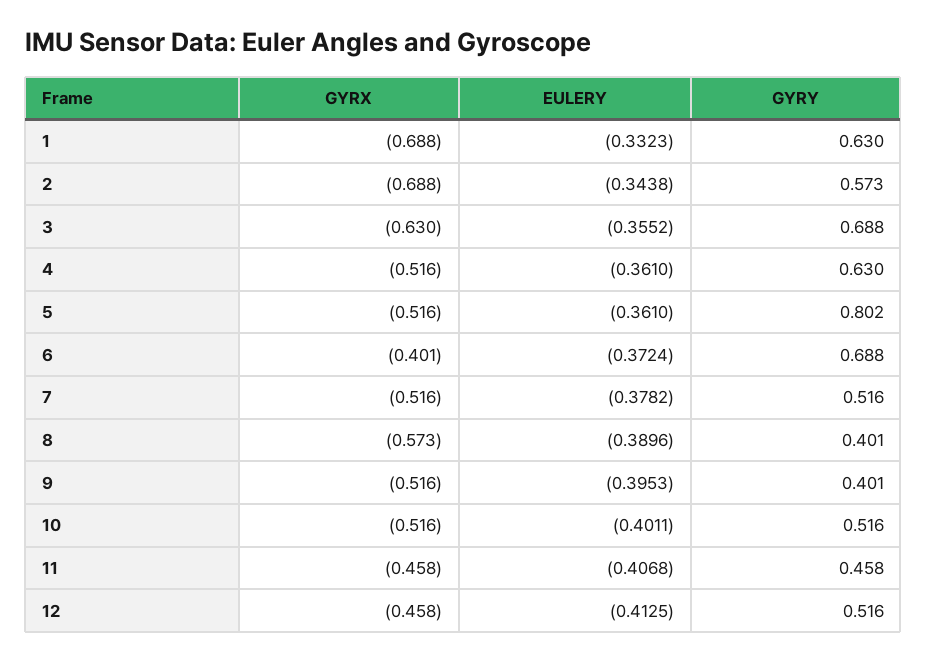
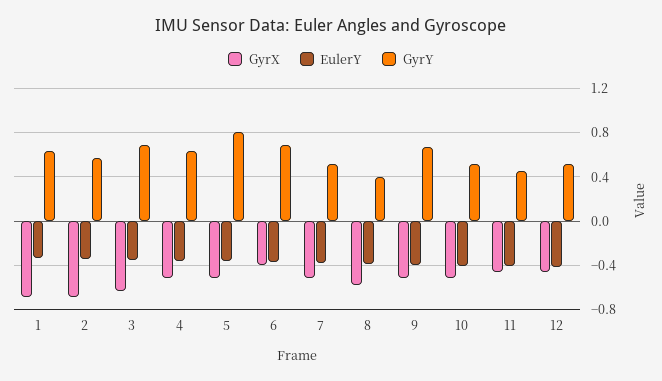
GYRY, 9: 0.401 -> 0.7

